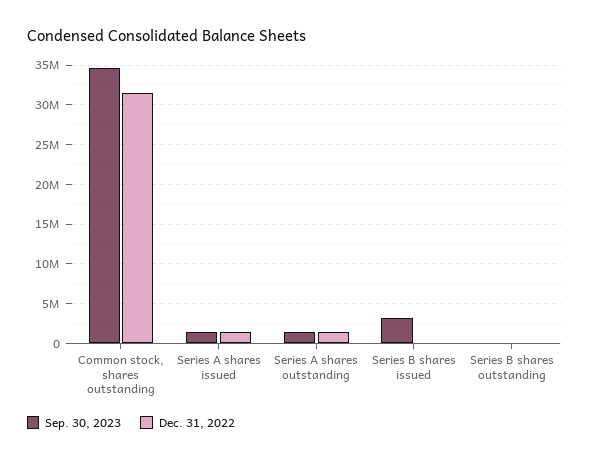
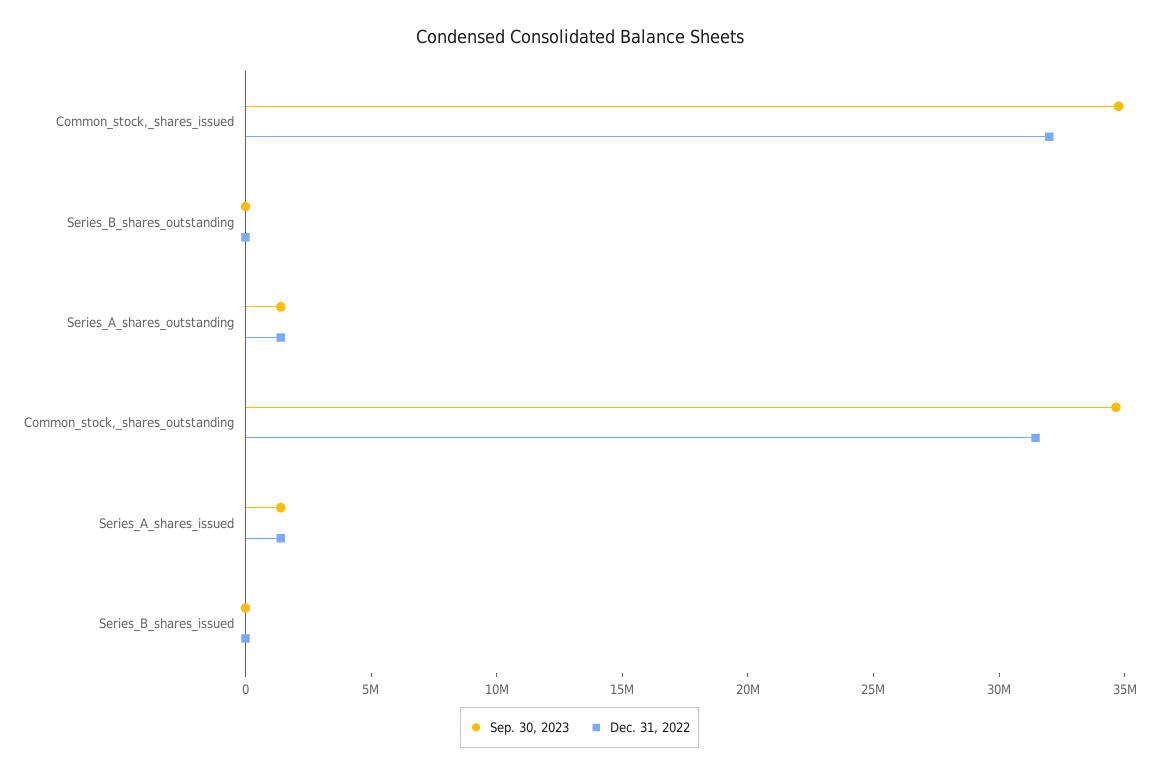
Sep. 30, 2023, Series B shares issued: 3000000 -> 0
Sep. 30, 2023, Common_stock,_shares_issued: none -> 35000000
Dec. 31, 2022, Common_stock,_shares_issued: none -> 32000000

